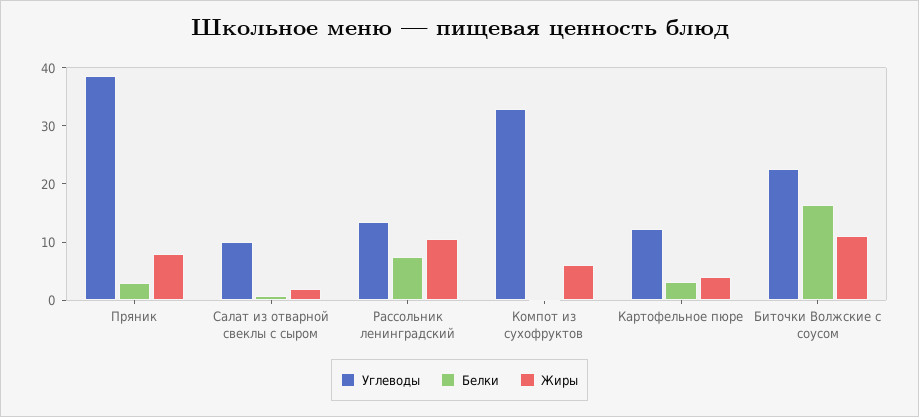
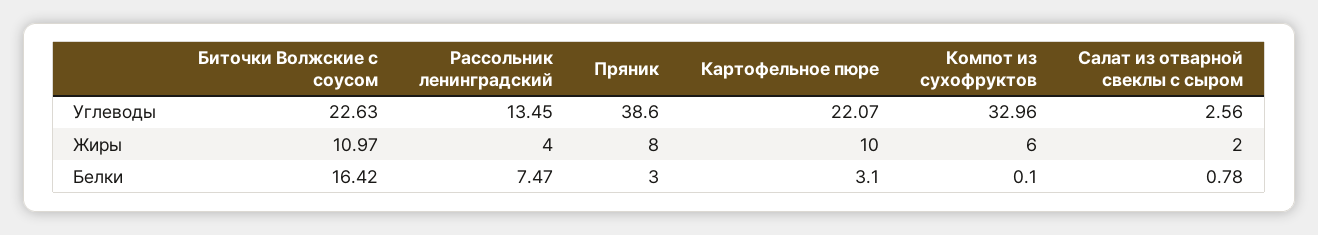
Углеводы, Салат из отварной свеклы с сыром: 10 -> 2.56
Жиры, Рассольник ленинградский: 10 -> 4
Углеводы, Картофельное пюре: 12 -> 22.07
Жиры, Картофельное пюре: 4 -> 10

